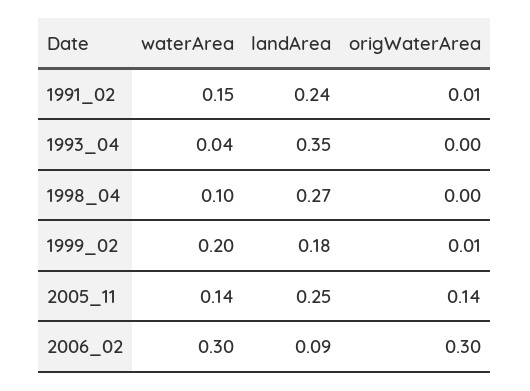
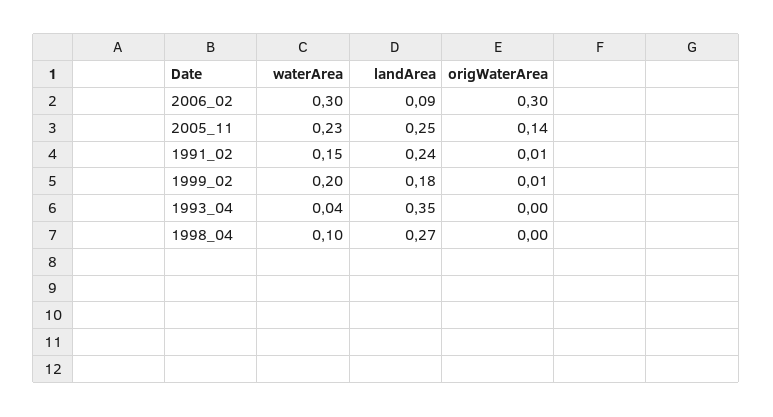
waterArea, 2005_11: 0.14 -> 0.23

